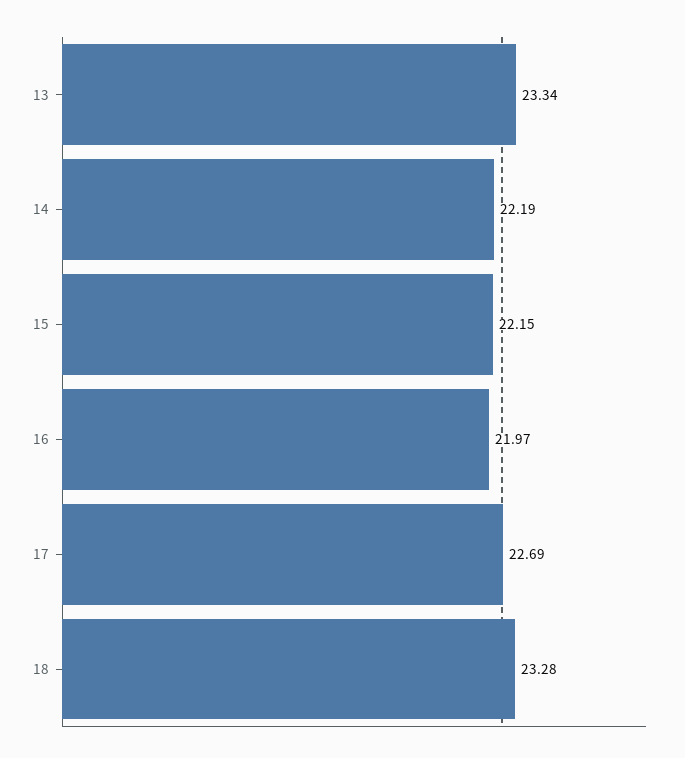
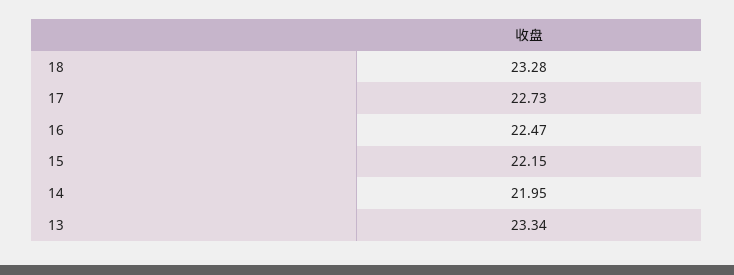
14: 22.19 -> 21.95
16: 21.97 -> 22.47
17: 22.69 -> 22.73

